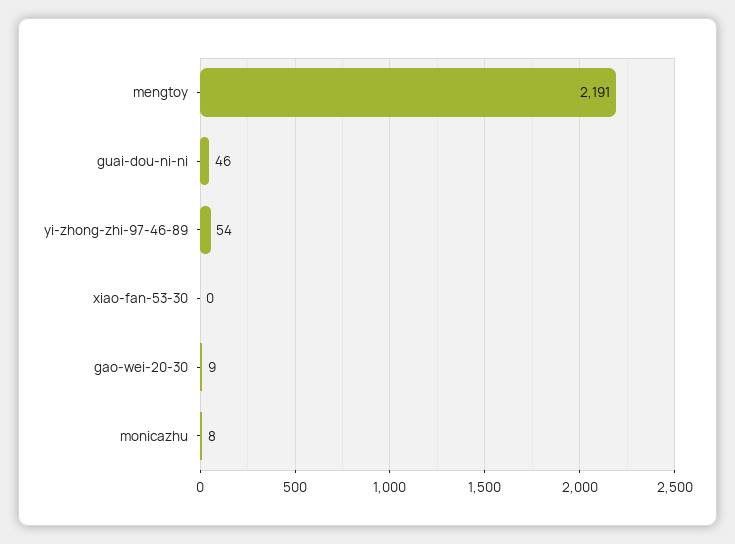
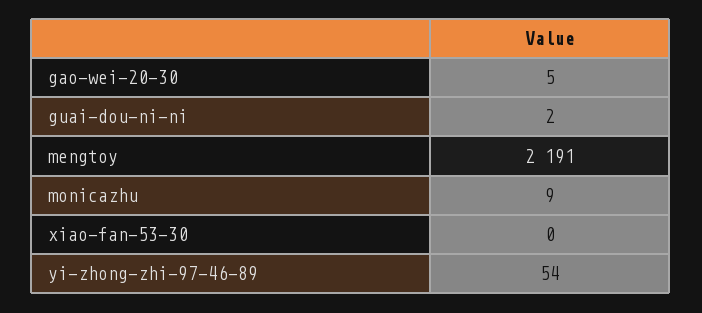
guai-dou-ni-ni: 46 -> 2
gao-wei-20-30: 9 -> 5
monicazhu: 8 -> 9

